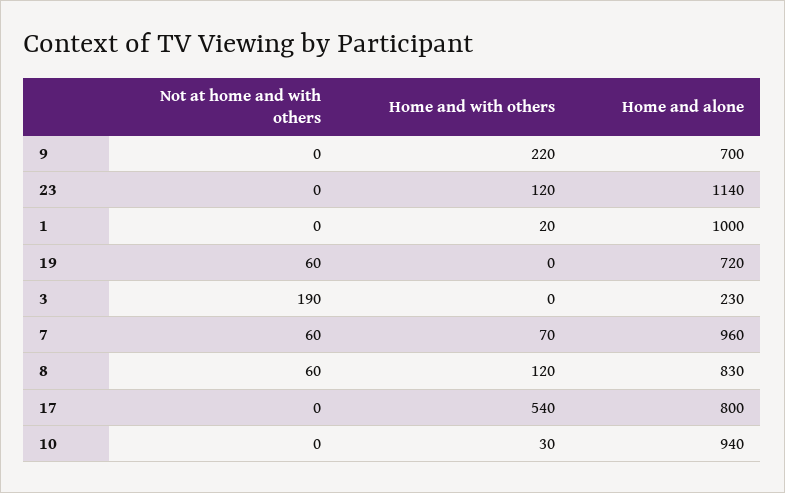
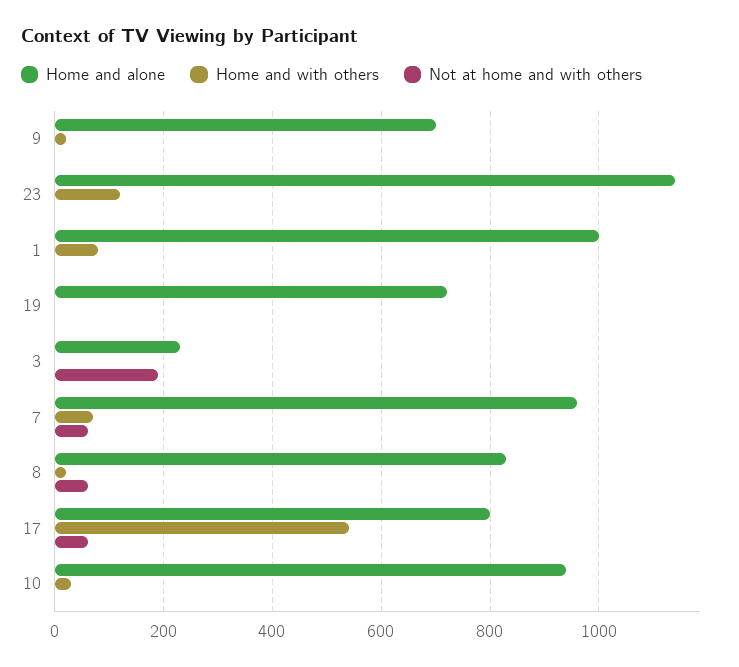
Home and with others, 9: 220 -> 20
Home and with others, 1: 20 -> 80
Not at home and with others, 19: 60 -> 0
Home and with others, 8: 120 -> 20
Not at home and with others, 17: 0 -> 60

